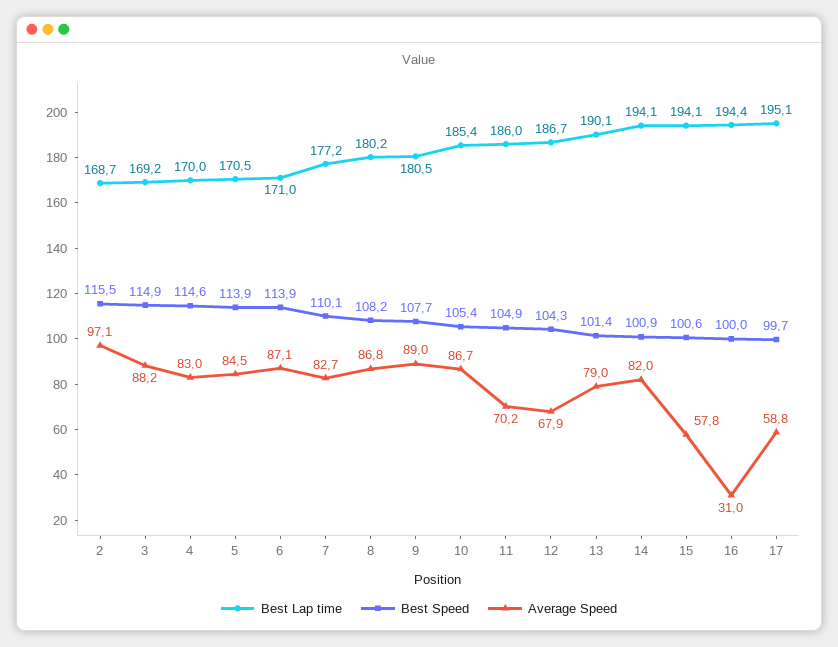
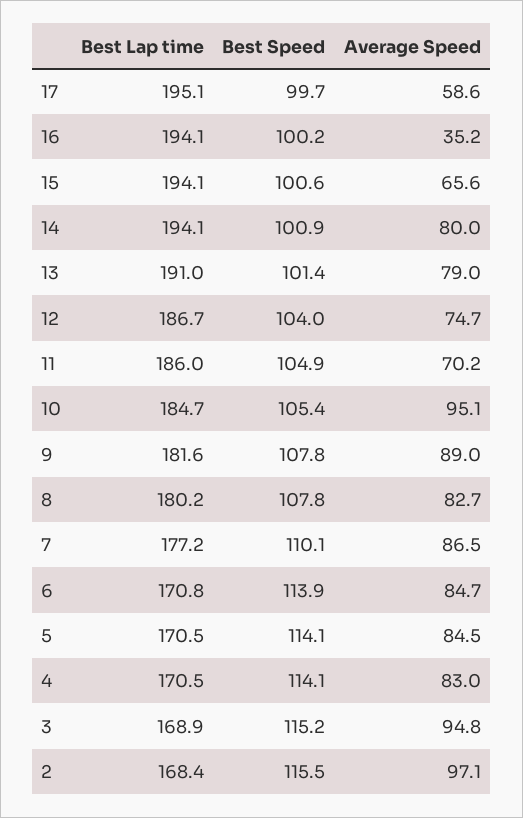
Best Lap time, 2: 168.7 -> 168.4
Best Lap time, 3: 169.2 -> 168.9
Best Speed, 3: 114.9 -> 115.2
Average Speed, 3: 88.2 -> 94.8
Best Lap time, 4: 170 -> 170.5
Best Speed, 4: 114.6 -> 114.1
Best Speed, 5: 113.9 -> 114.1
Best Lap time, 6: 171 -> 170.8
Average Speed, 6: 87.1 -> 84.7
Average Speed, 7: 82.7 -> 86.5
Best Speed, 8: 108.2 -> 107.8
Average Speed, 8: 86.8 -> 82.7
Best Lap time, 9: 180.5 -> 181.6
Best Speed, 9: 107.7 -> 107.8
Best Lap time, 10: 185.4 -> 184.7
Average Speed, 10: 86.7 -> 95.1
Best Speed, 12: 104.3 -> 104
Average Speed, 12: 67.9 -> 74.7
Best Lap time, 13: 190.1 -> 191
Average Speed, 14: 82 -> 80
Average Speed, 15: 57.8 -> 65.6
Best Lap time, 16: 194.4 -> 194.1
Best Speed, 16: 100 -> 100.2
Average Speed, 16: 31 -> 35.2
Average Speed, 17: 58.8 -> 58.6

